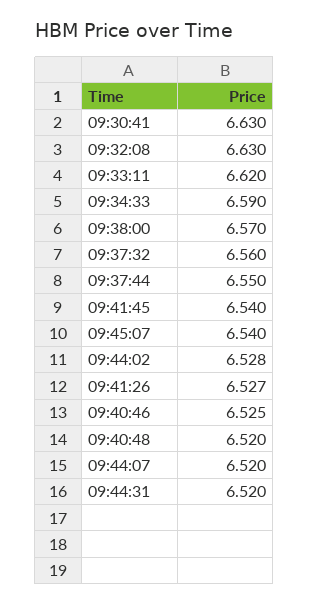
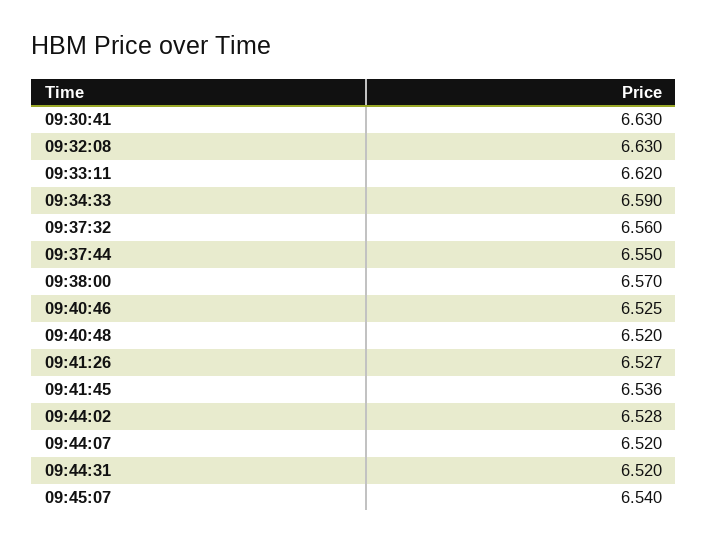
09:41:45: 6.54 -> 6.536

